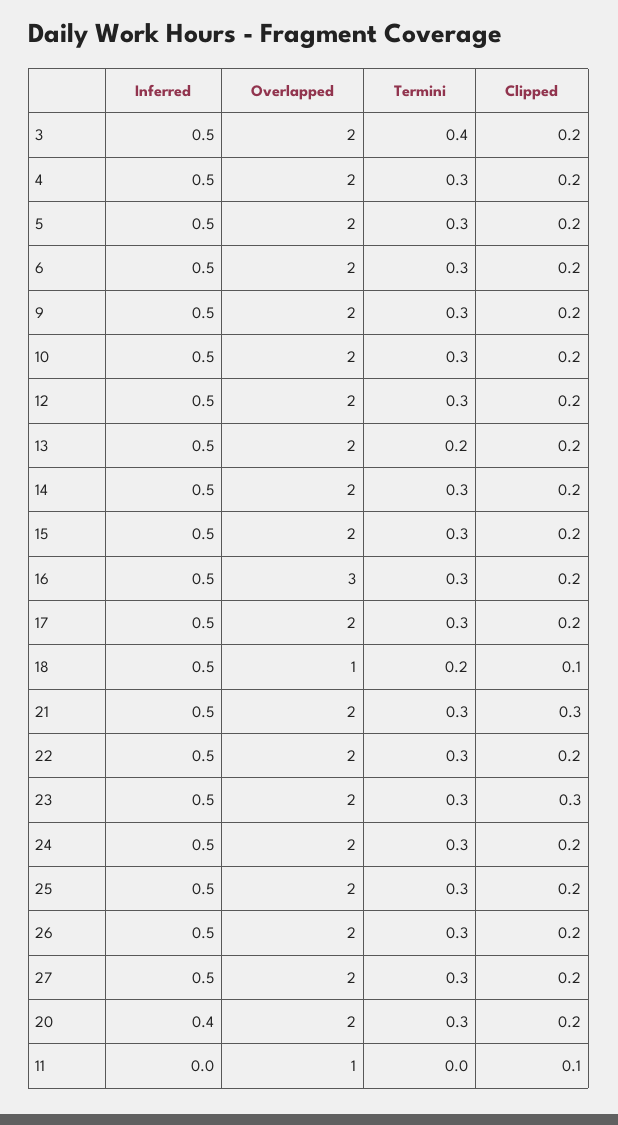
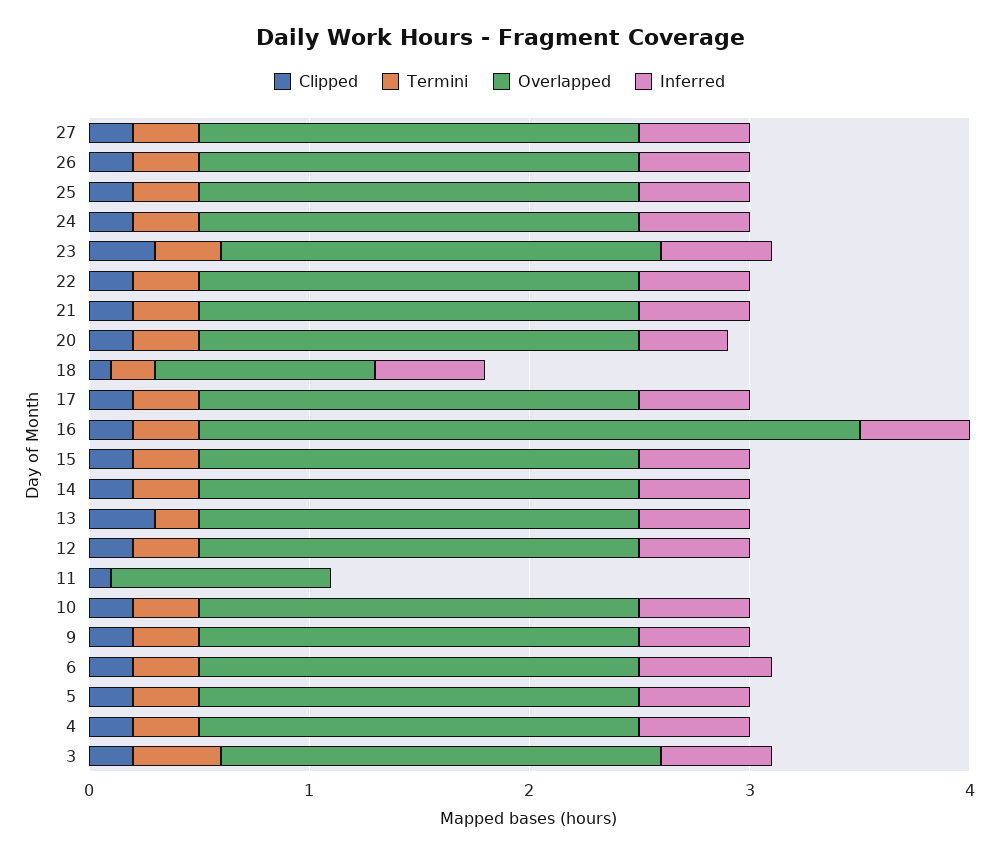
Inferred, 6: 0.5 -> 0.6
Clipped, 13: 0.2 -> 0.3
Clipped, 21: 0.3 -> 0.2

